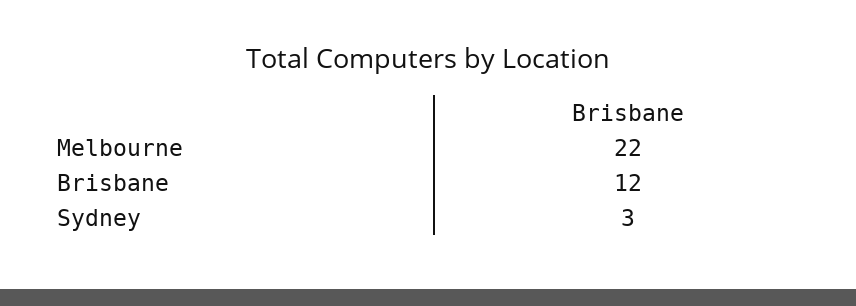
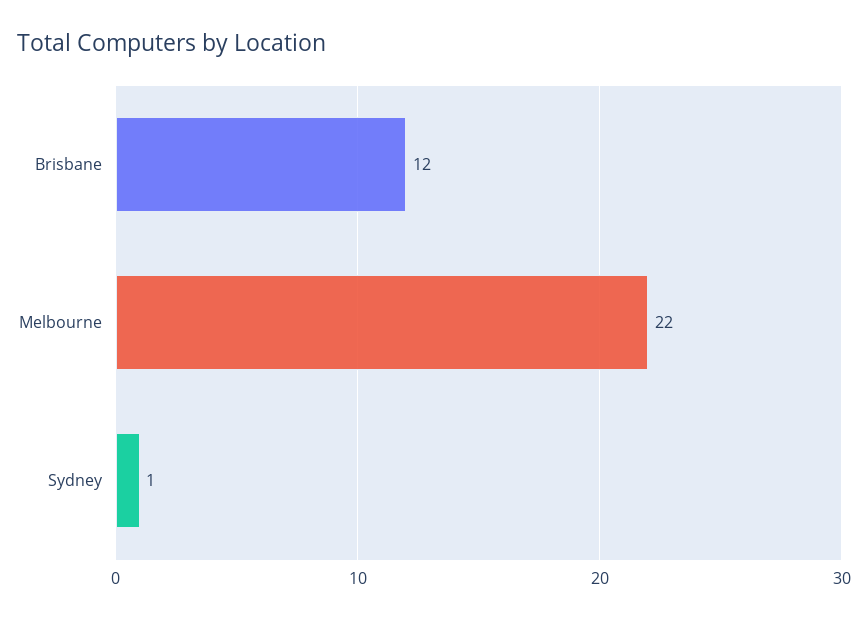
Sydney: 3 -> 1

